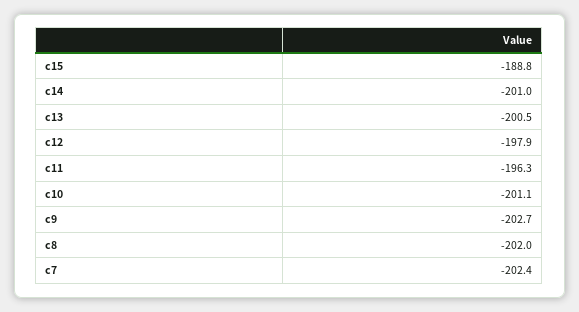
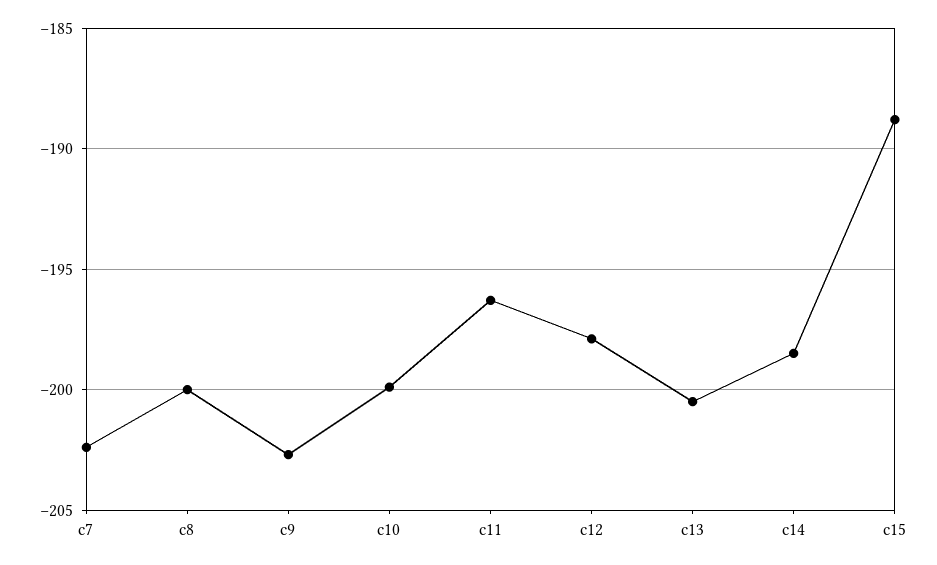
c14: -201 -> -198.5
c10: -201.1 -> -200
c8: -202 -> -200

